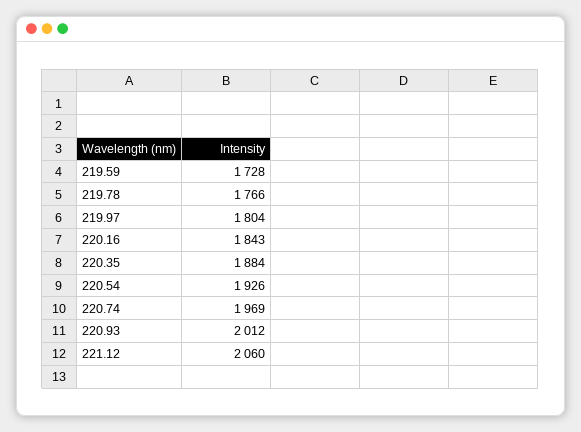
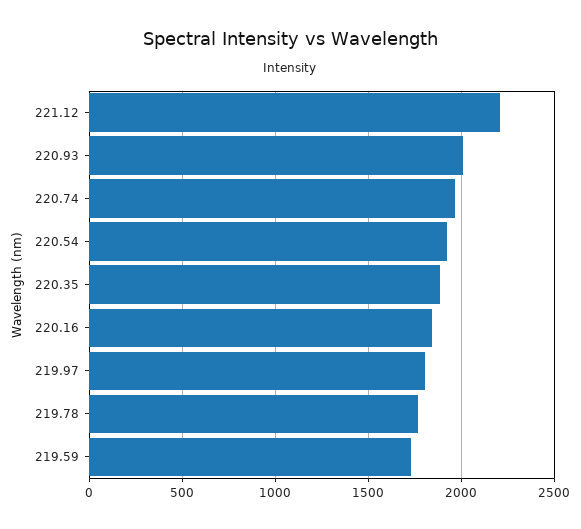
221.12: 2060 -> 2200

